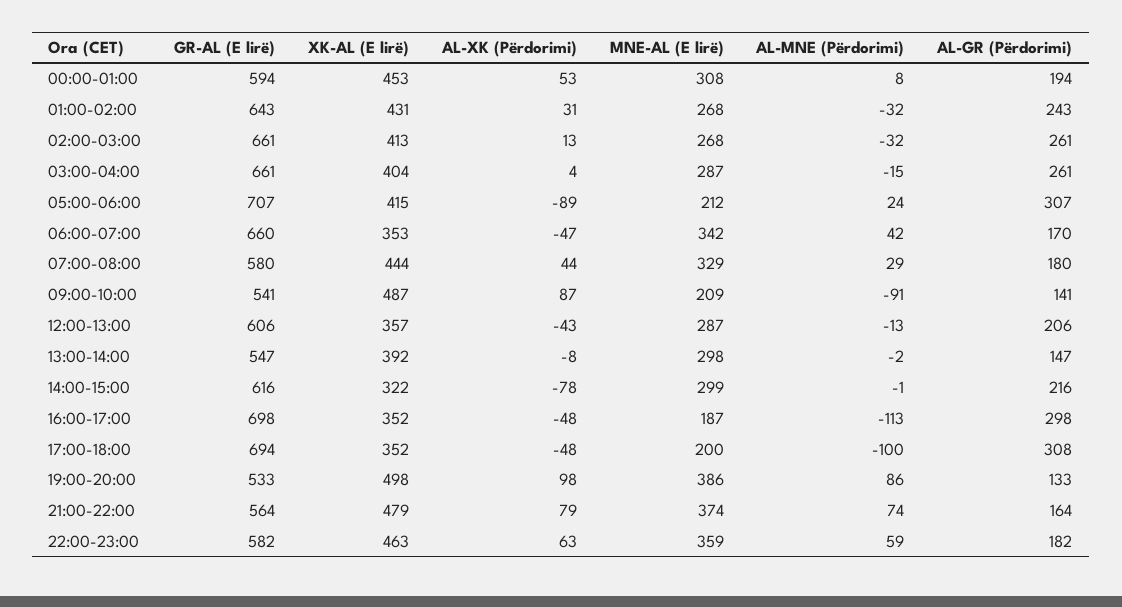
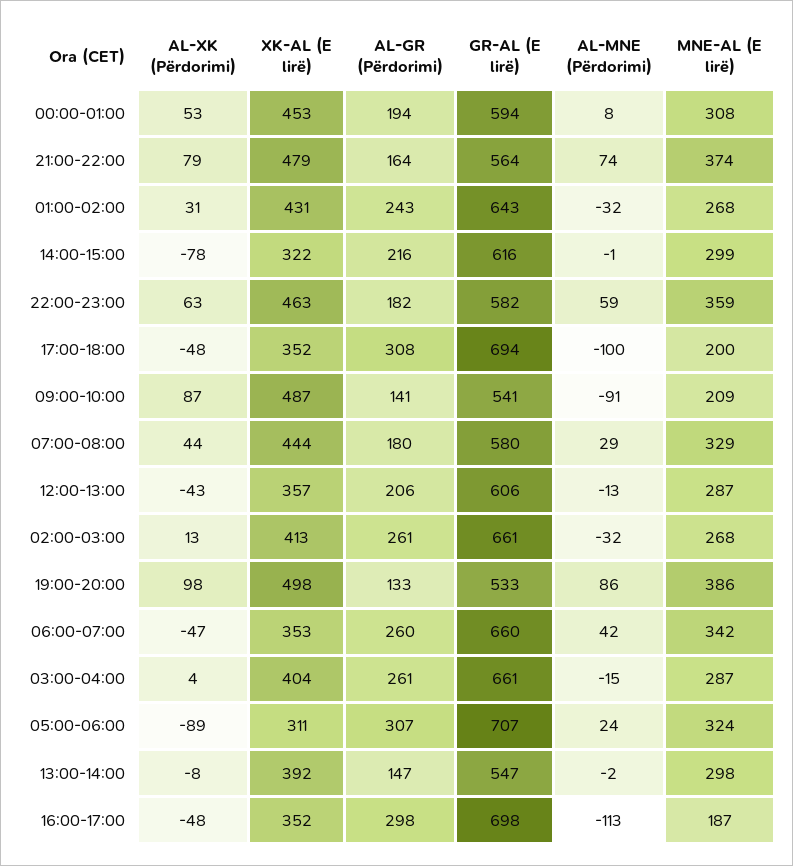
XK-AL (E lirë), 05:00-06:00: 415 -> 311
MNE-AL (E lirë), 05:00-06:00: 212 -> 324
AL-GR (Përdorimi), 06:00-07:00: 170 -> 260

